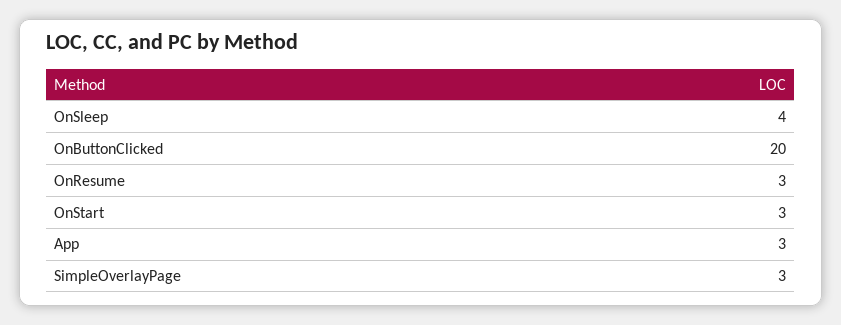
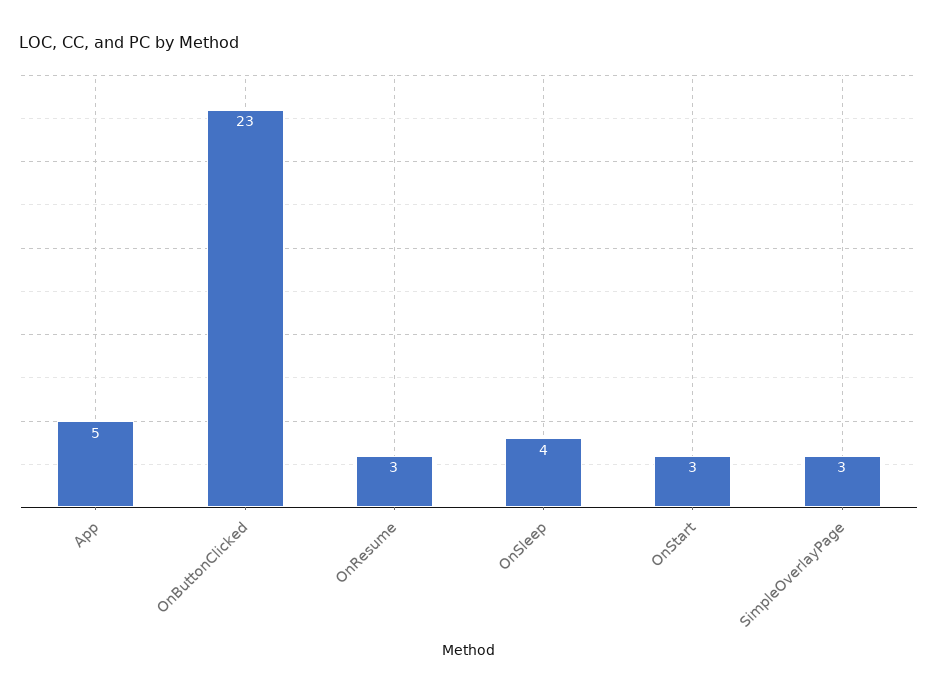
OnButtonClicked: 20 -> 23
App: 3 -> 5

